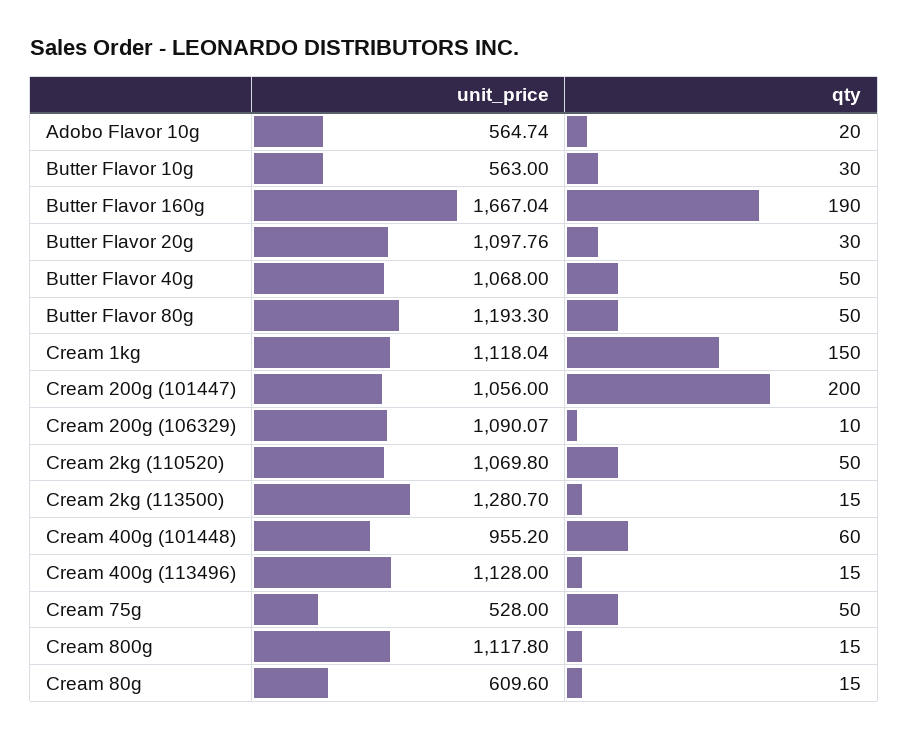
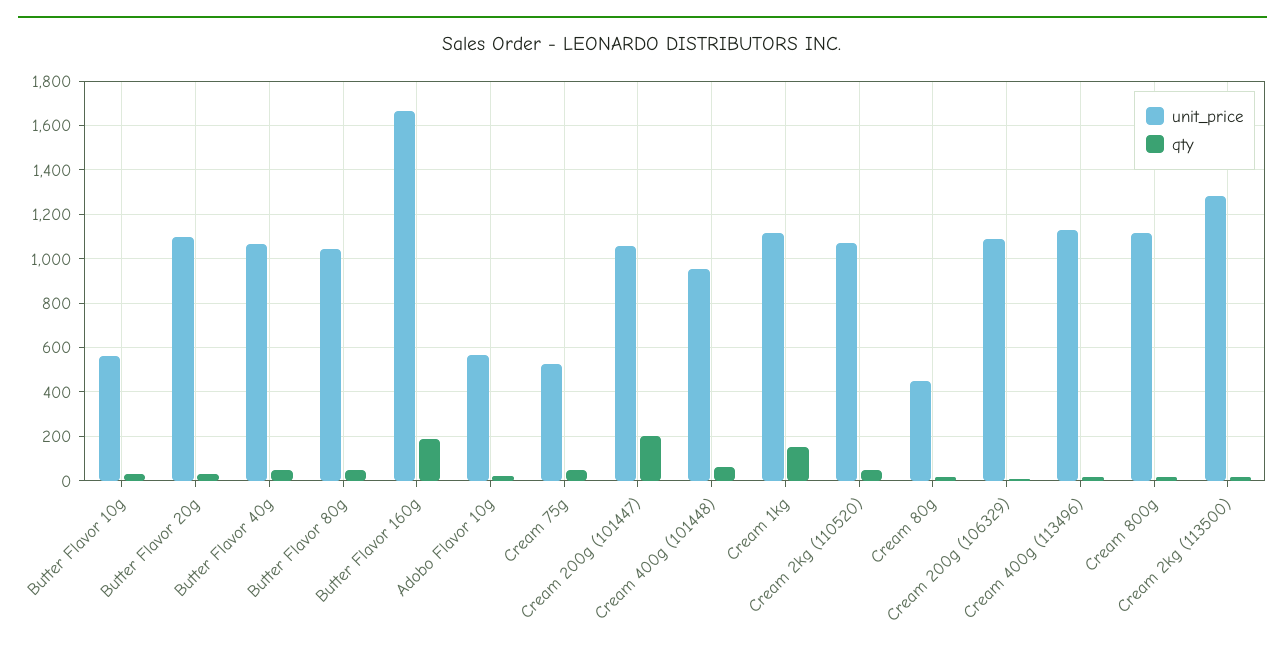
unit_price, Butter Flavor 80g: 1193.3 -> 1050
unit_price, Cream 80g: 609.6 -> 450

